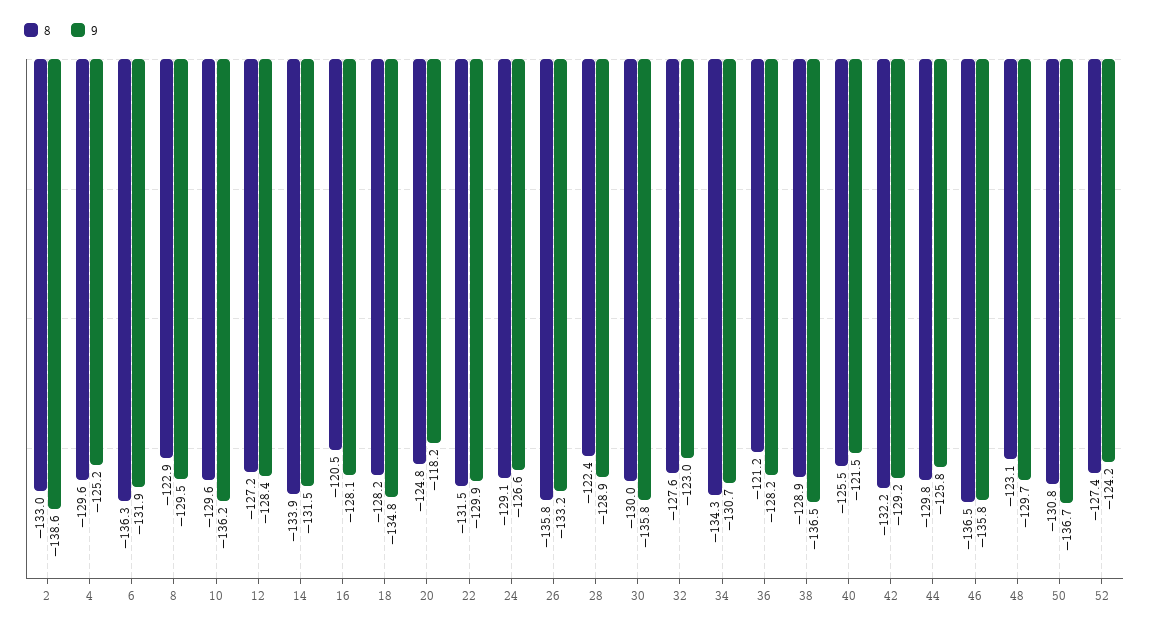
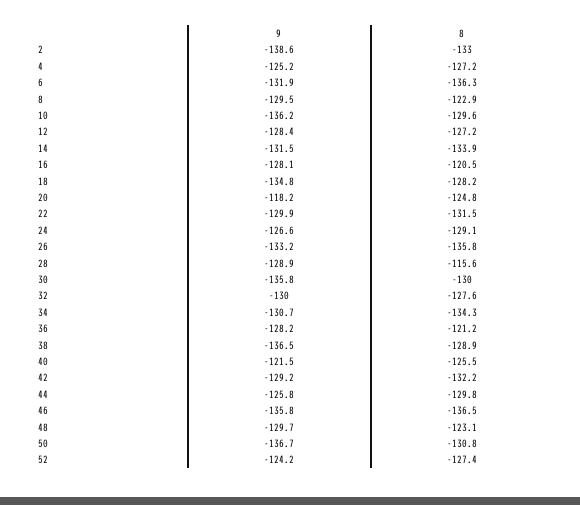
8, 4: -129.6 -> -127.2
8, 28: -122.4 -> -115.6
9, 32: -123 -> -130

